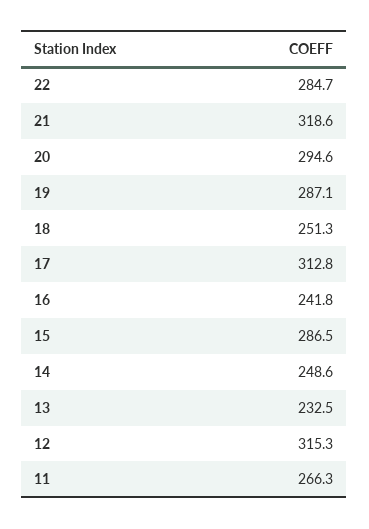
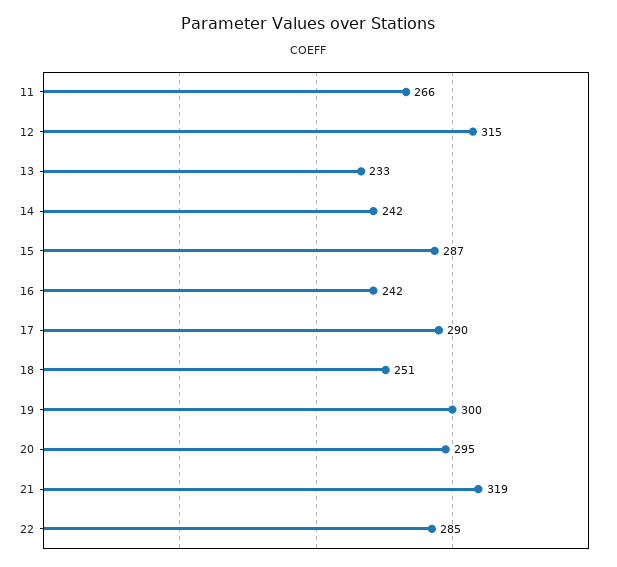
19: 287.1 -> 300
17: 312.8 -> 290
14: 248.6 -> 242

